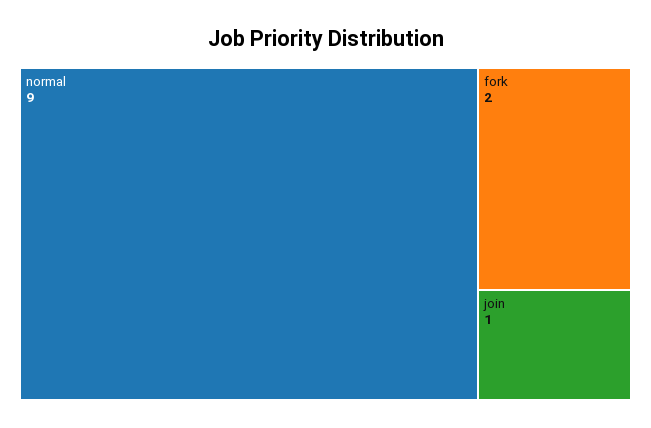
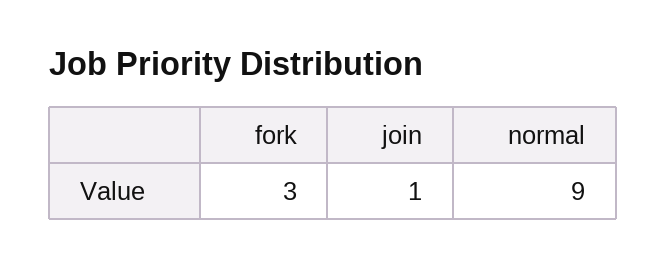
fork: 2 -> 3

